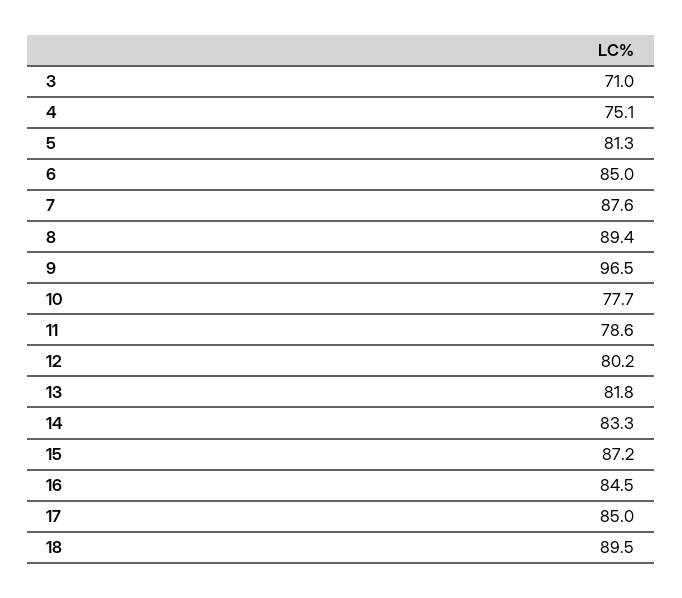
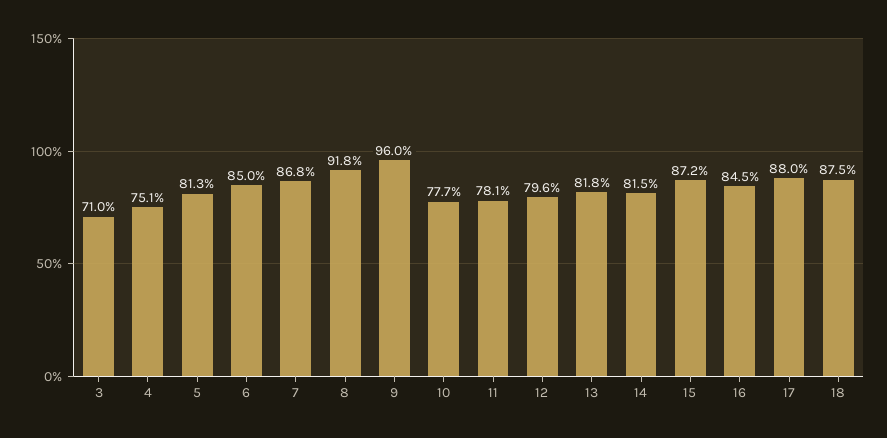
7: 87.6 -> 86.8
8: 89.4 -> 91.8
9: 96.5 -> 96
11: 78.6 -> 78.1
12: 80.2 -> 79.6
14: 83.3 -> 81.5
17: 85 -> 88
18: 89.5 -> 87.5

